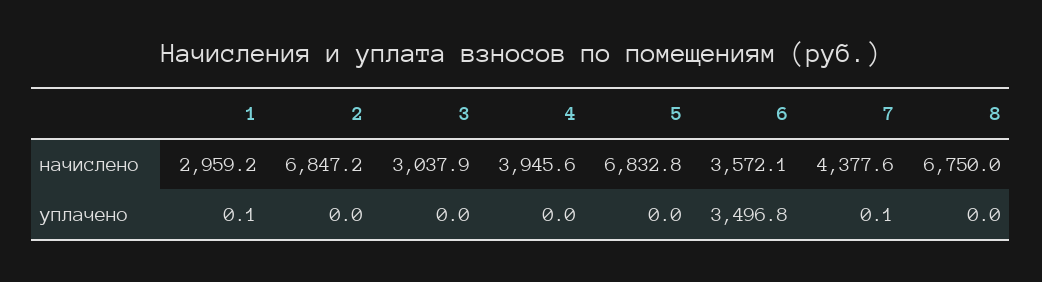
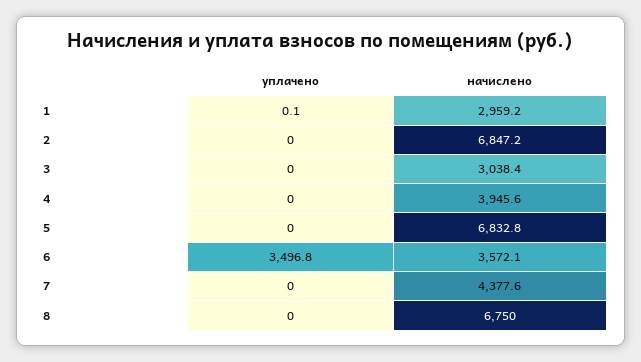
3, начислено: 3037.9 -> 3038.4
7, уплачено: 0.1 -> 0

